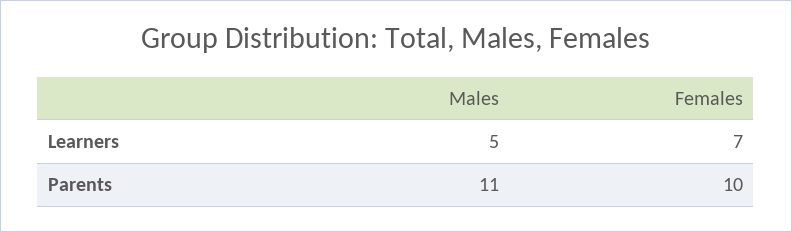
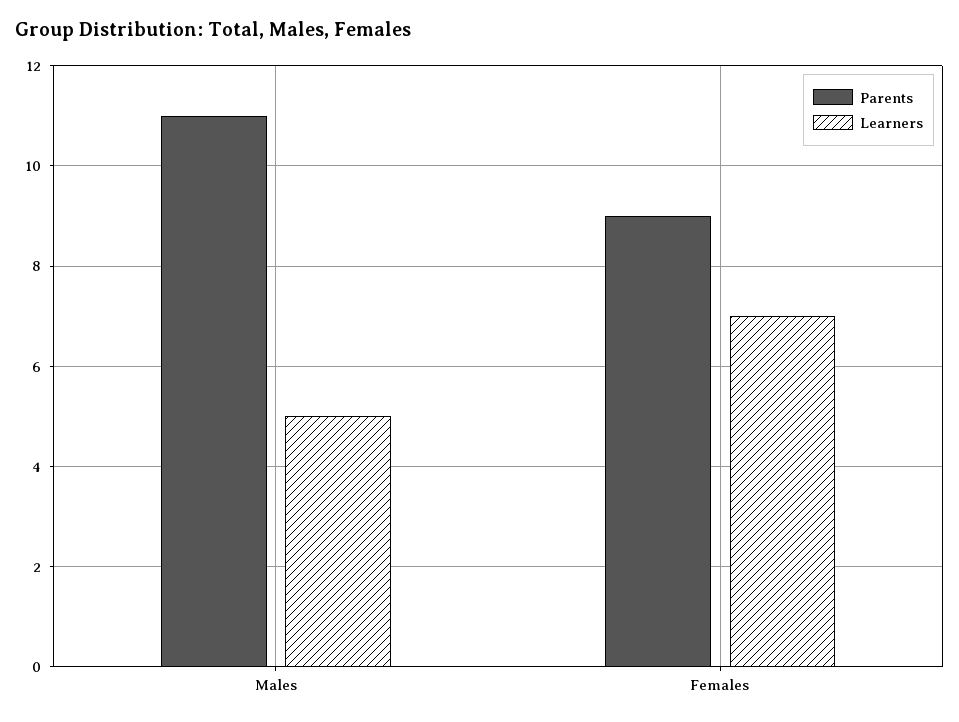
Parents, Females: 10 -> 9

